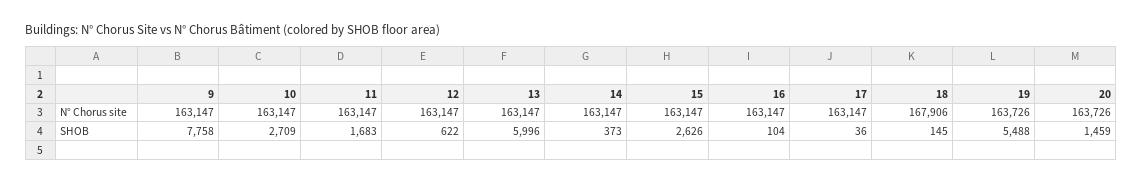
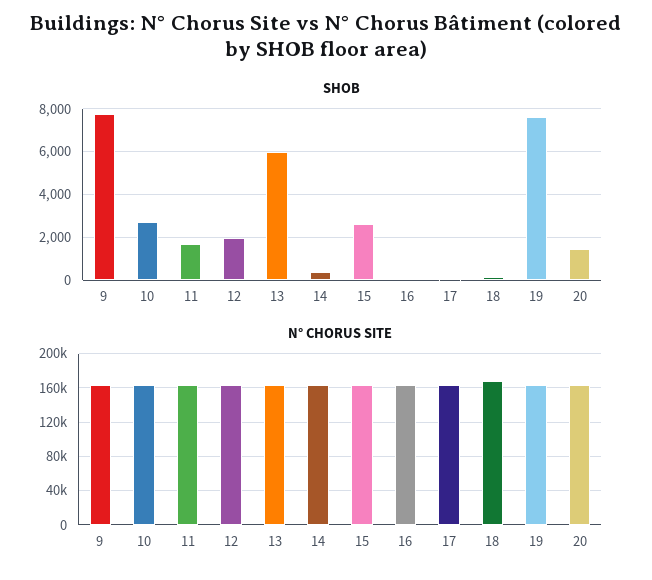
SHOB, 12: 622 -> 2000
SHOB, 19: 5488 -> 7500

